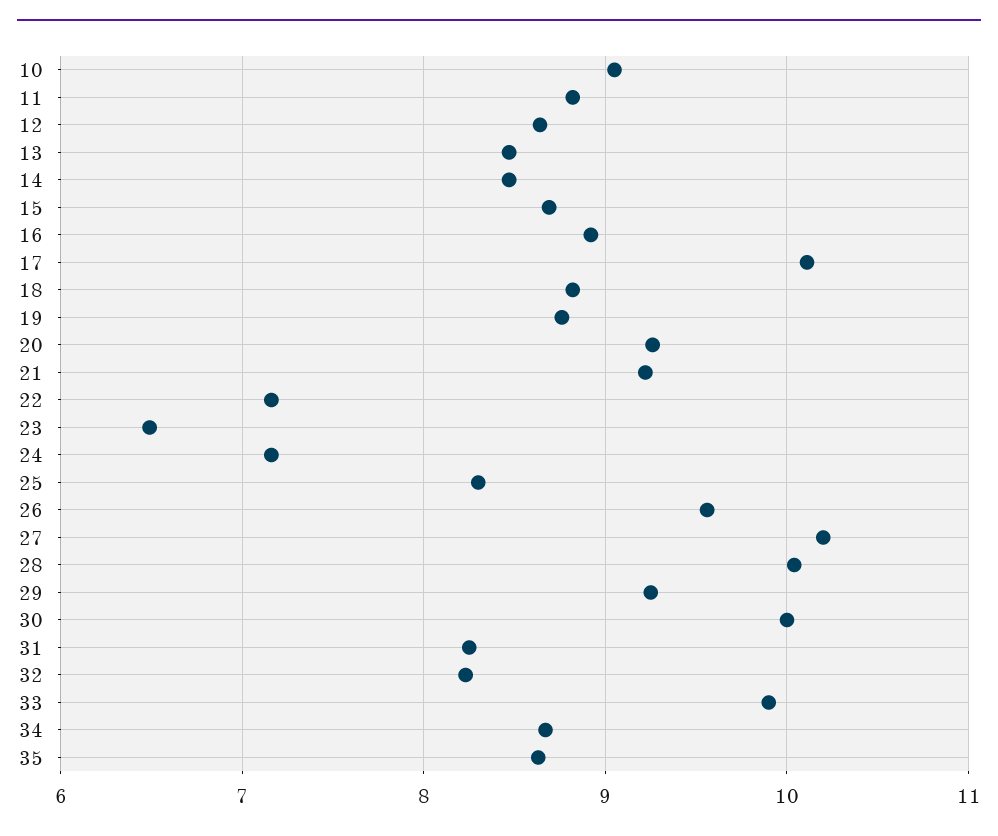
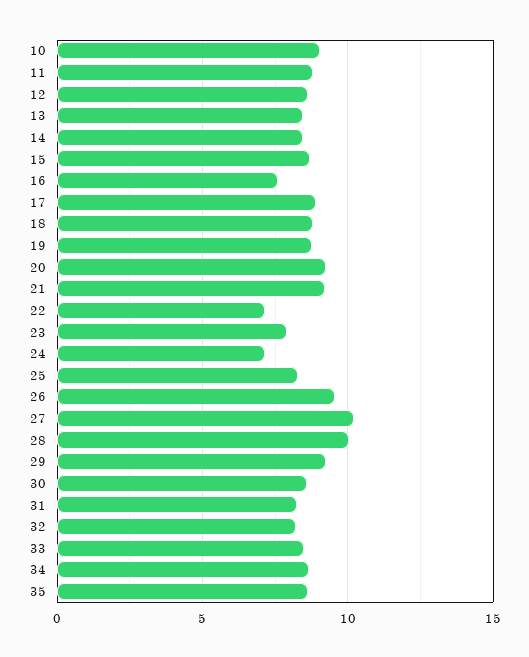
16: 8.9 -> 7.5
17: 10.1 -> 9
23: 6.5 -> 8
30: 10 -> 8.5
33: 9.9 -> 8.5

